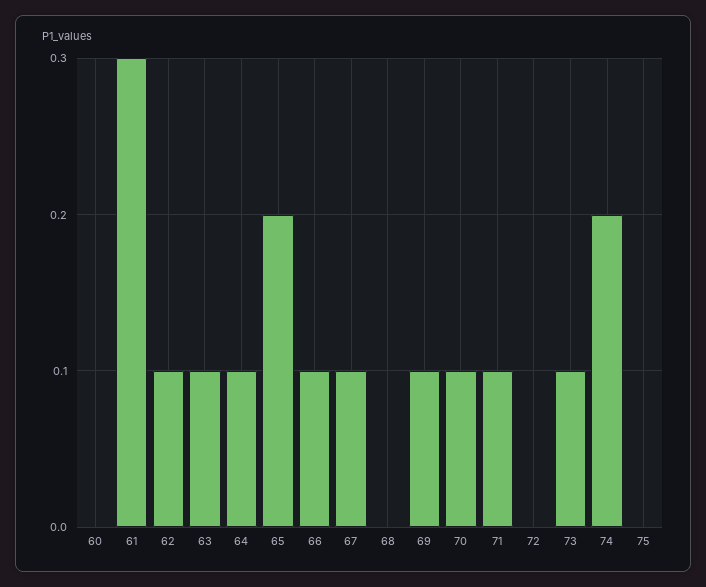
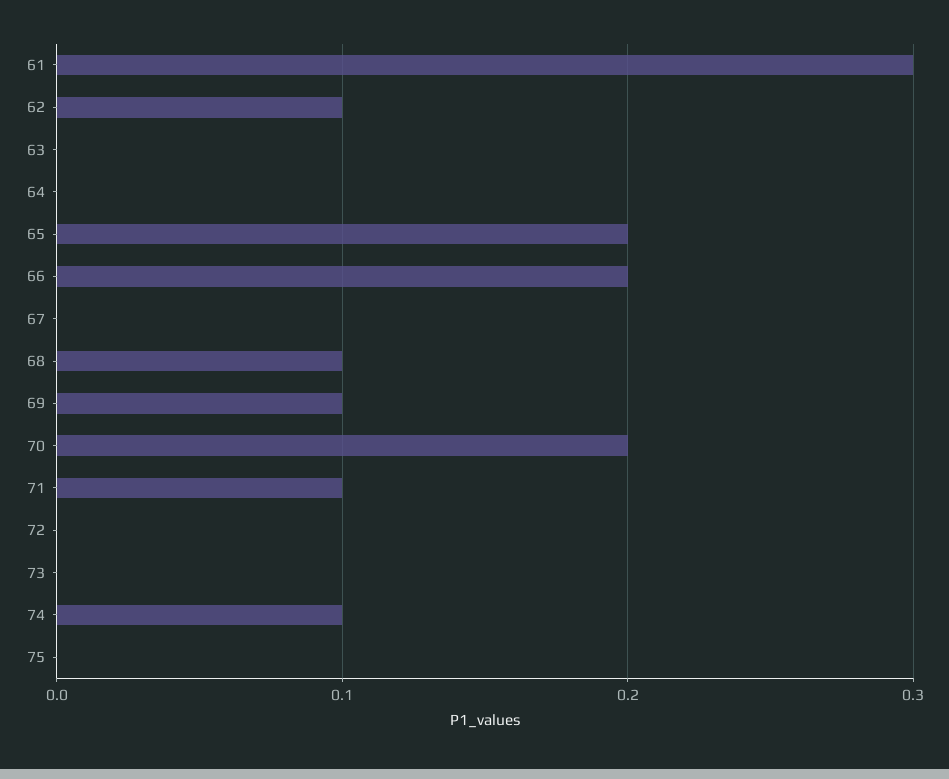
60: 0 -> none
63: 0.1 -> 0
64: 0.1 -> 0
66: 0.1 -> 0.2
67: 0.1 -> 0
68: 0 -> 0.1
70: 0.1 -> 0.2
73: 0.1 -> 0
74: 0.2 -> 0.1

